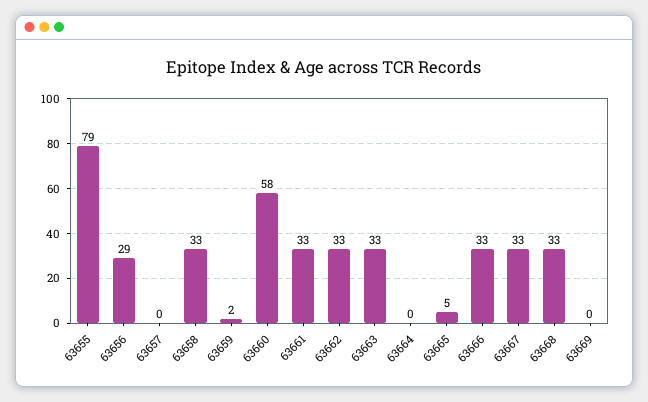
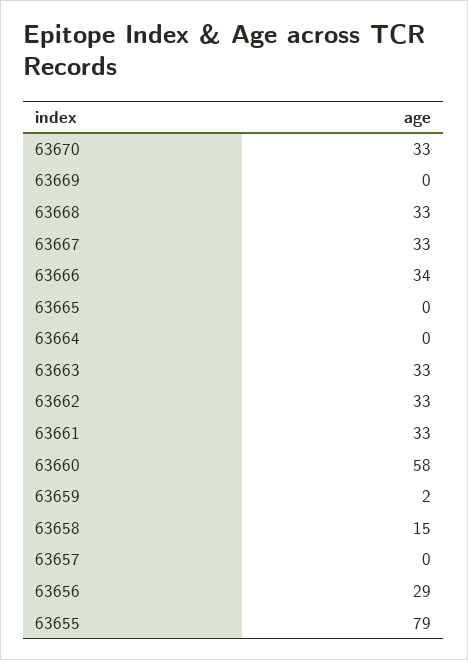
63658: 33 -> 15
63665: 5 -> 0
63666: 33 -> 34
63670: none -> 33

